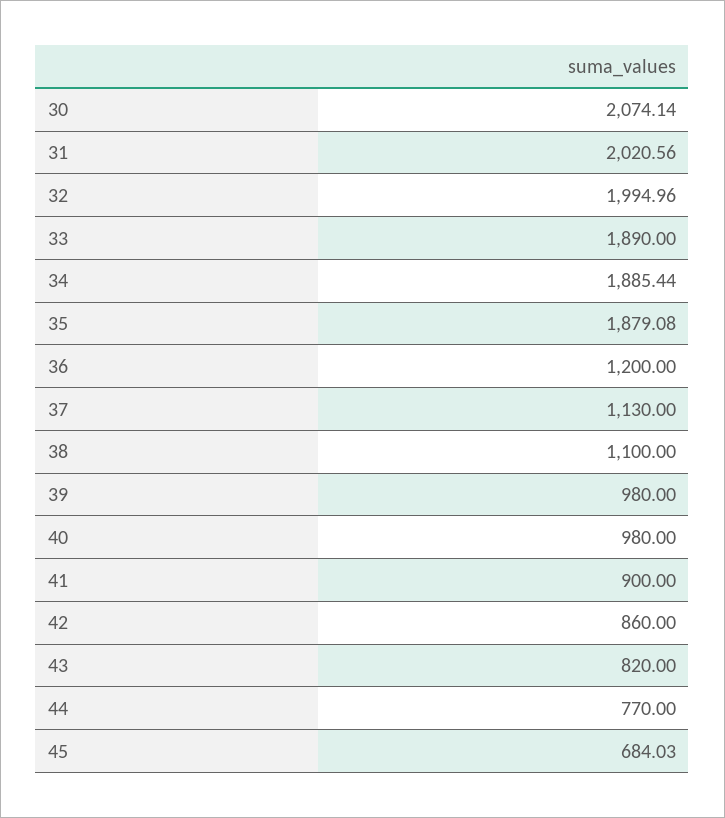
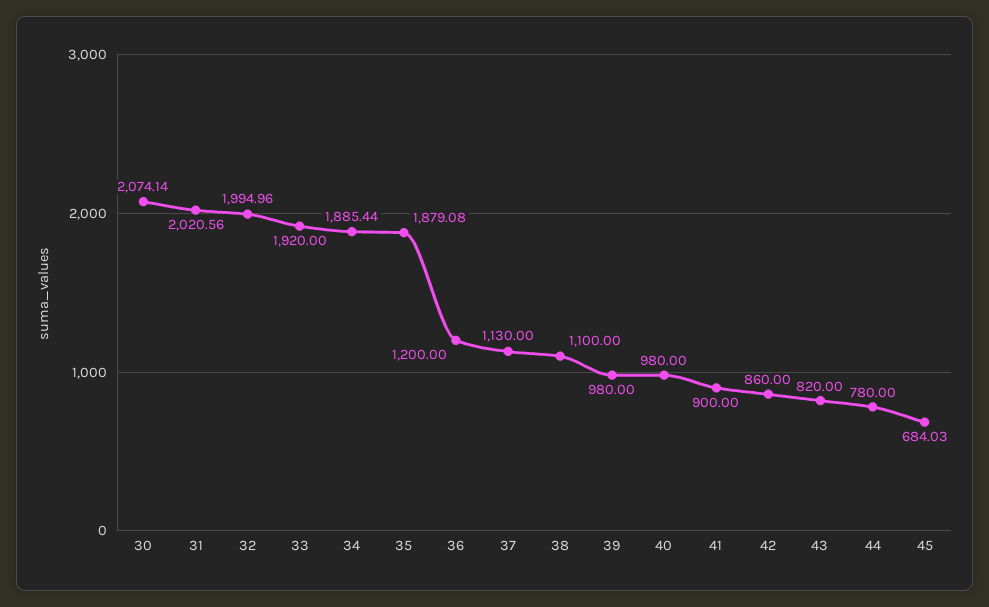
33: 1890 -> 1920
44: 770 -> 780

